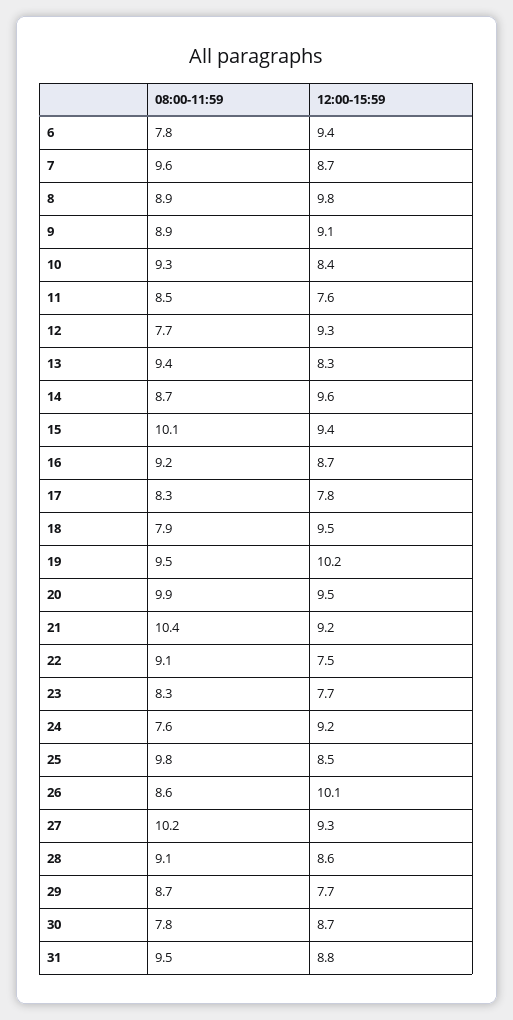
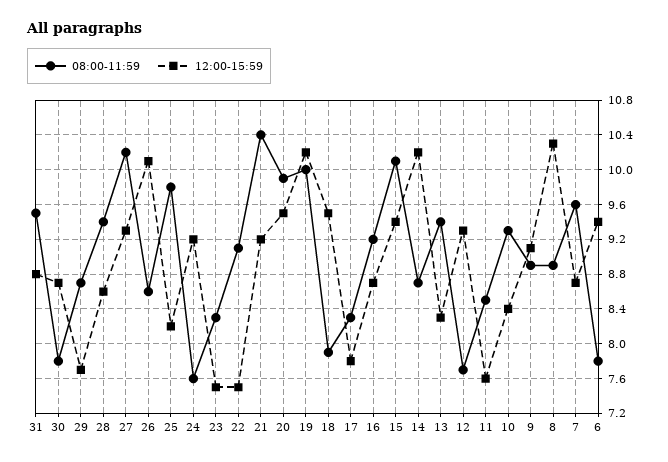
12:00-15:59, 8: 9.8 -> 10.3
12:00-15:59, 14: 9.6 -> 10.2
08:00-11:59, 19: 9.5 -> 10
12:00-15:59, 23: 7.7 -> 7.5
12:00-15:59, 25: 8.5 -> 8.2
08:00-11:59, 28: 9.1 -> 9.4

